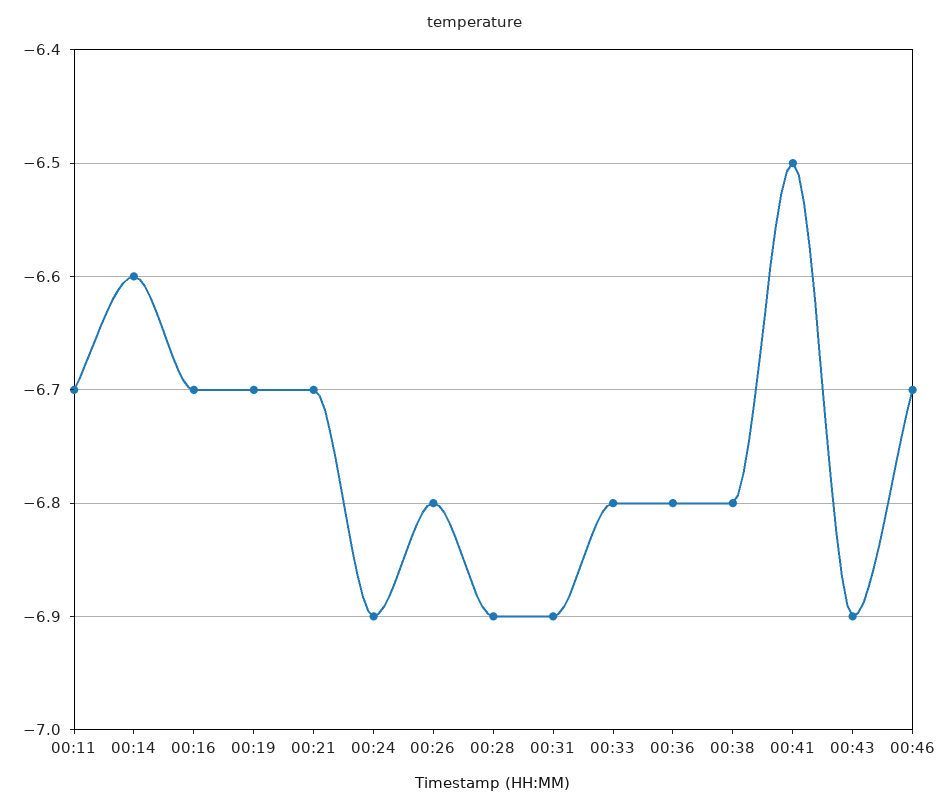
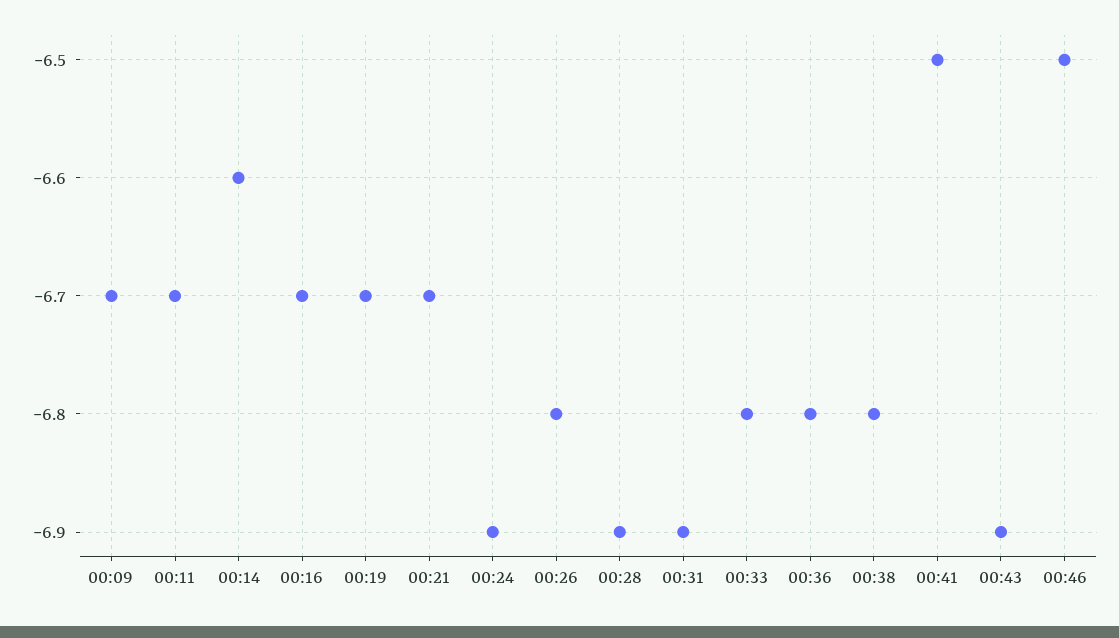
00:46: -6.7 -> -6.5
00:09: none -> -6.7

